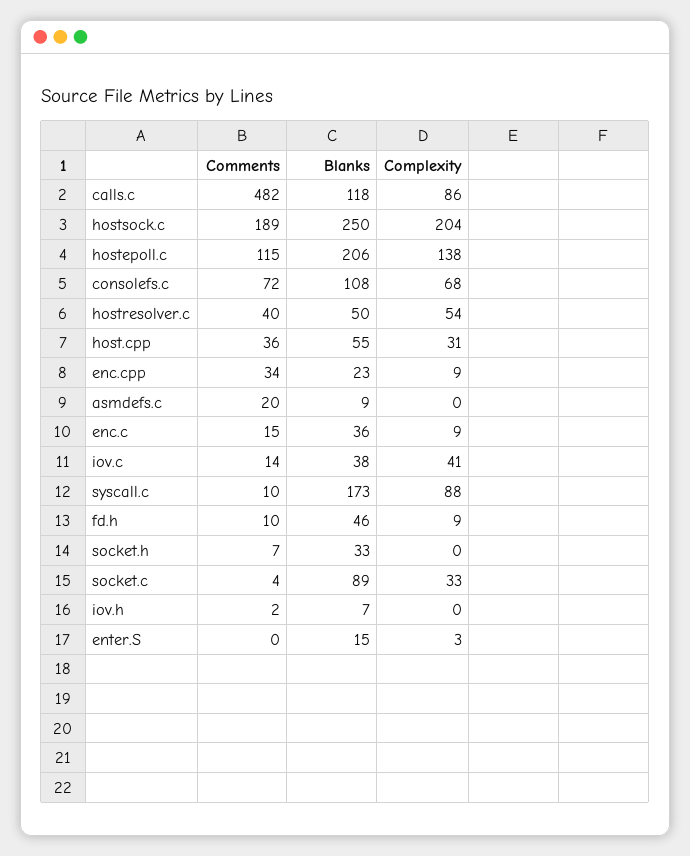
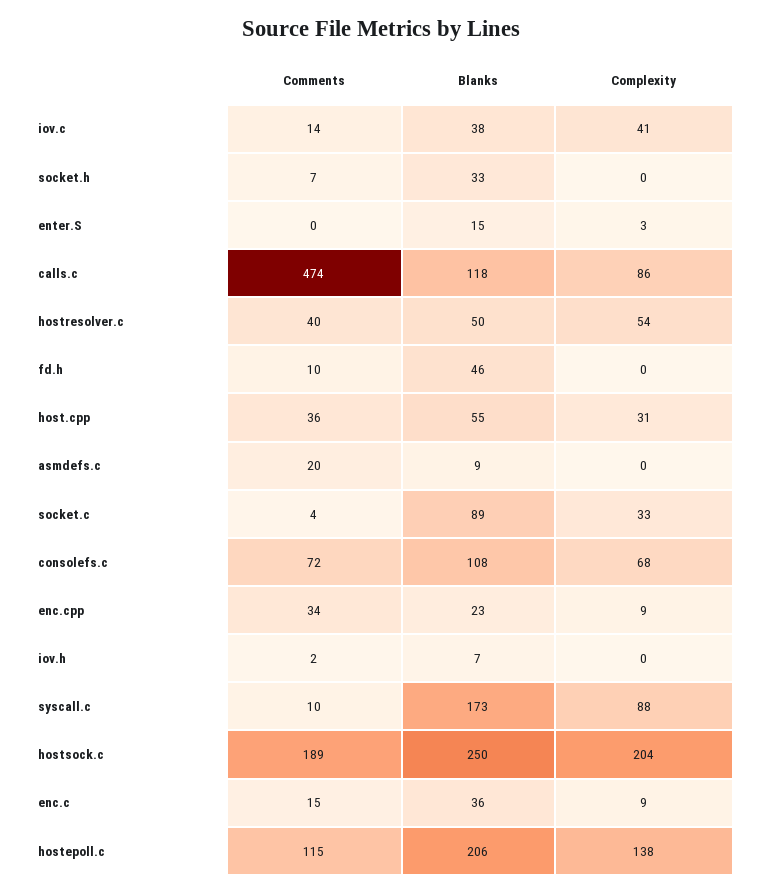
Comments, calls.c: 482 -> 474
Complexity, fd.h: 9 -> 0

